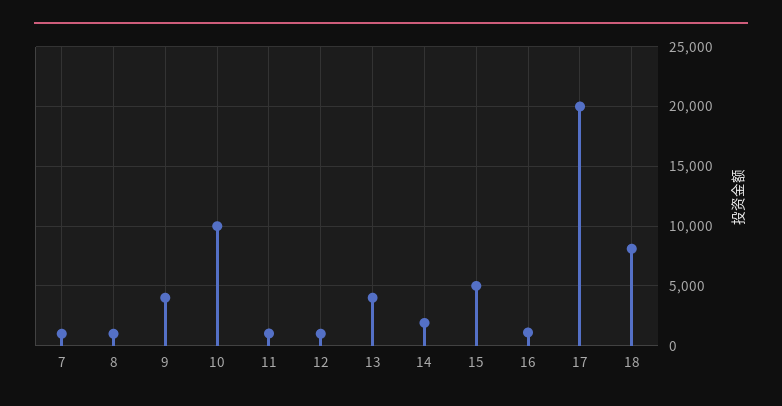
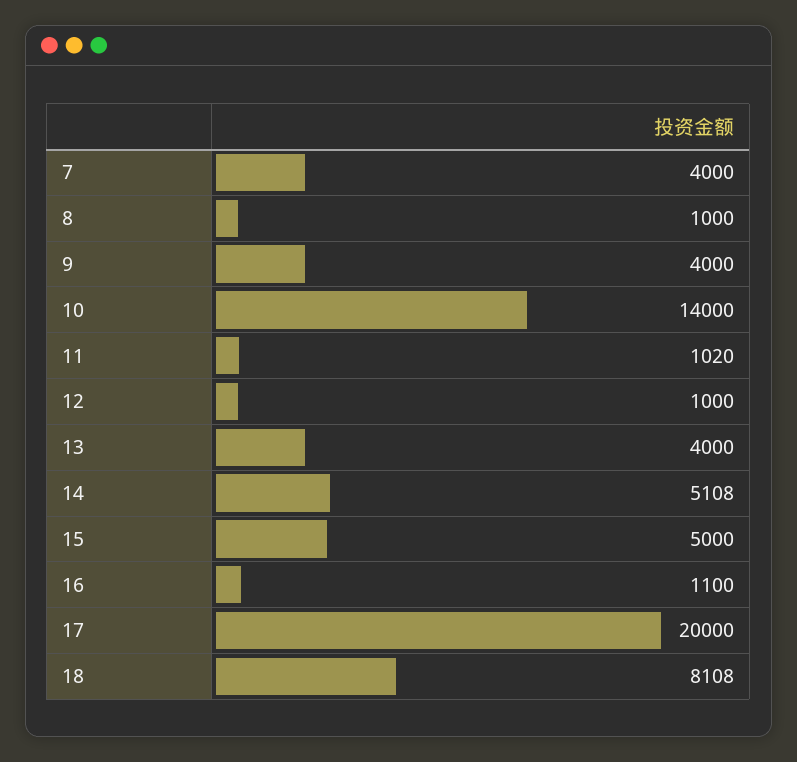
7: 1000 -> 4000
10: 10000 -> 14000
14: 2000 -> 5108

